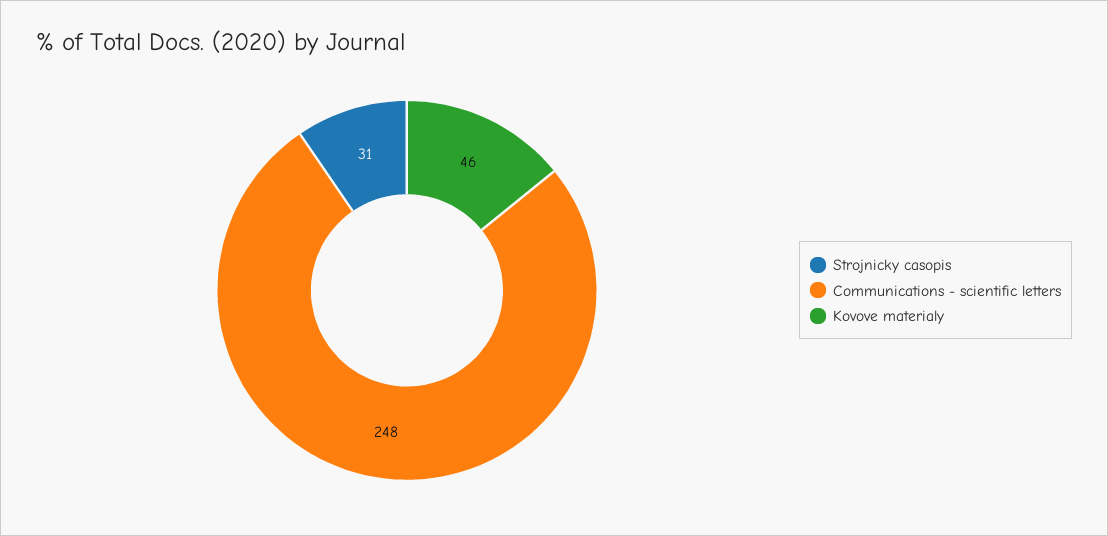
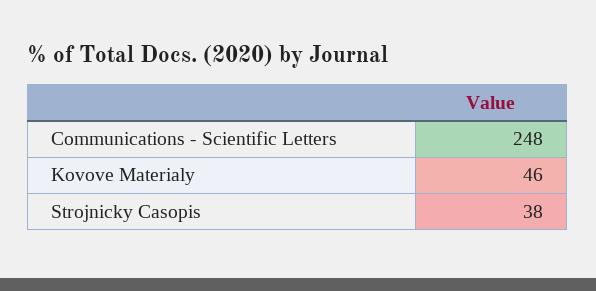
Strojnicky casopis: 31 -> 38

